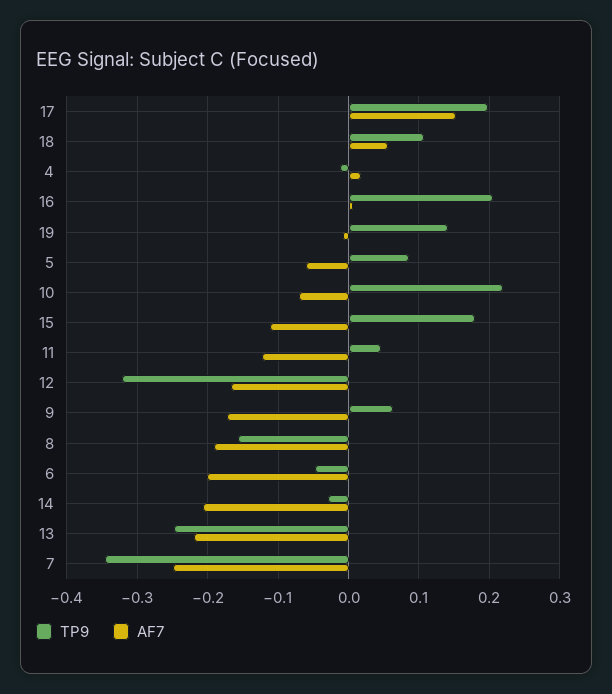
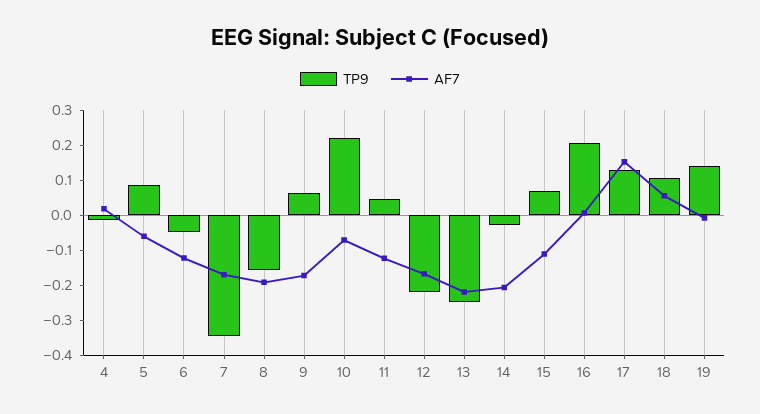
TP9, 17: 0.2 -> 0.125
TP9, 15: 0.18 -> 0.075
TP9, 12: -0.32 -> -0.225
AF7, 6: -0.2 -> -0.125
AF7, 7: -0.25 -> -0.175

